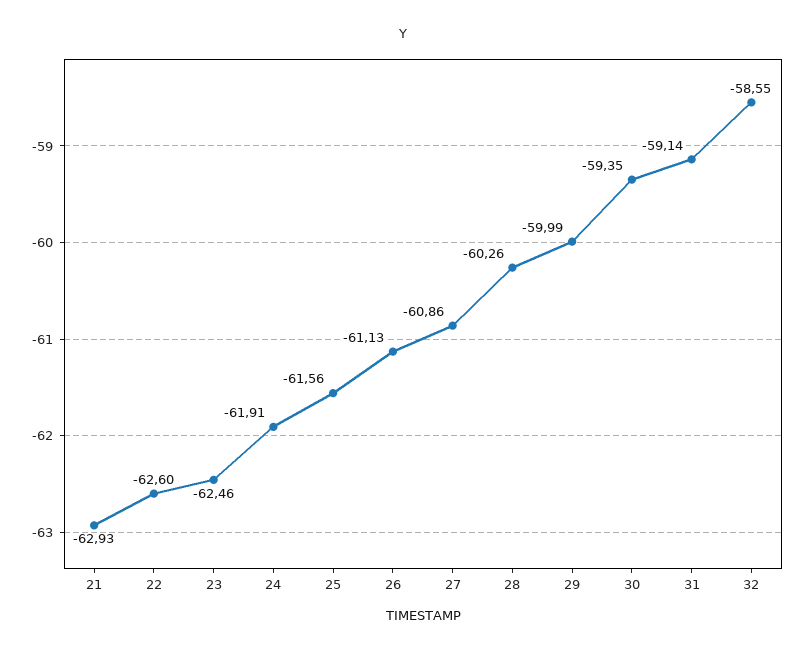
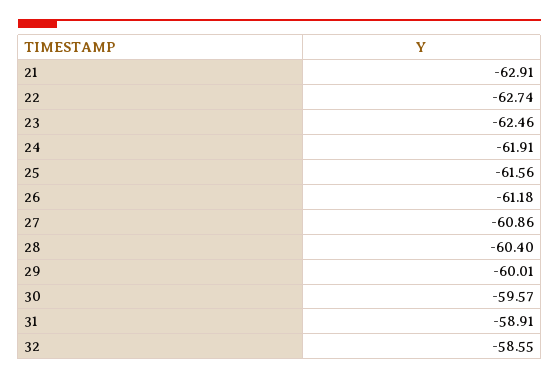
21: -62.93 -> -62.91
22: -62.6 -> -62.74
26: -61.13 -> -61.18
28: -60.26 -> -60.4
29: -59.99 -> -60.01
30: -59.35 -> -59.57
31: -59.14 -> -58.91

